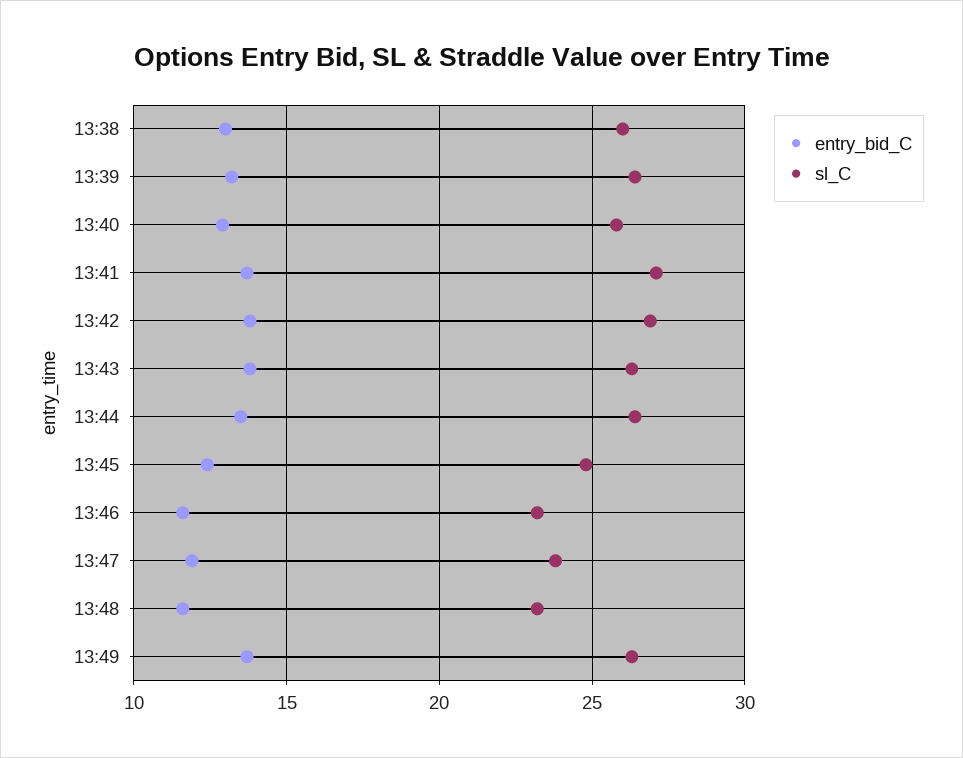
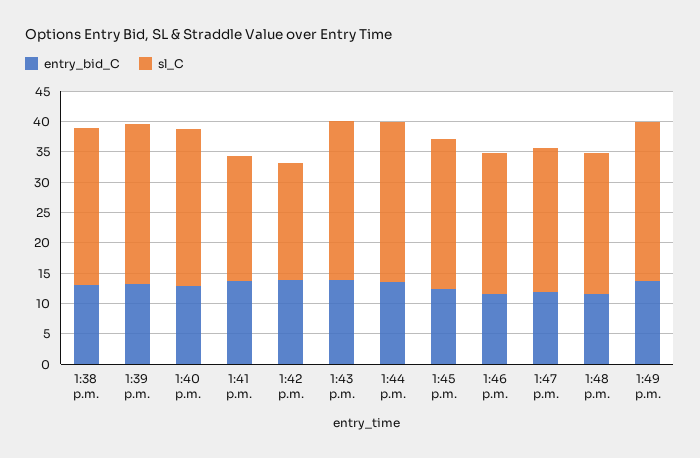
sl_C, 13:41: 27 -> 20
sl_C, 13:42: 27 -> 20

